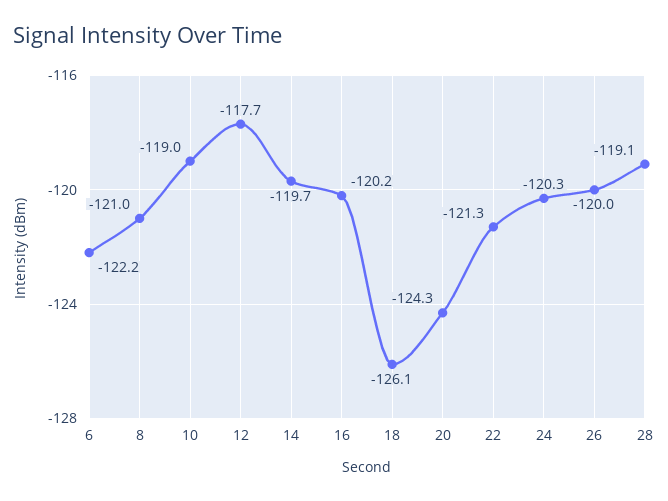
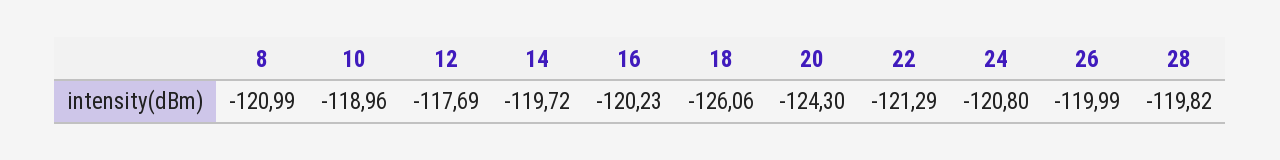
6: -122.2 -> none
24: -120.3 -> -120.8
28: -119.1 -> -119.82

